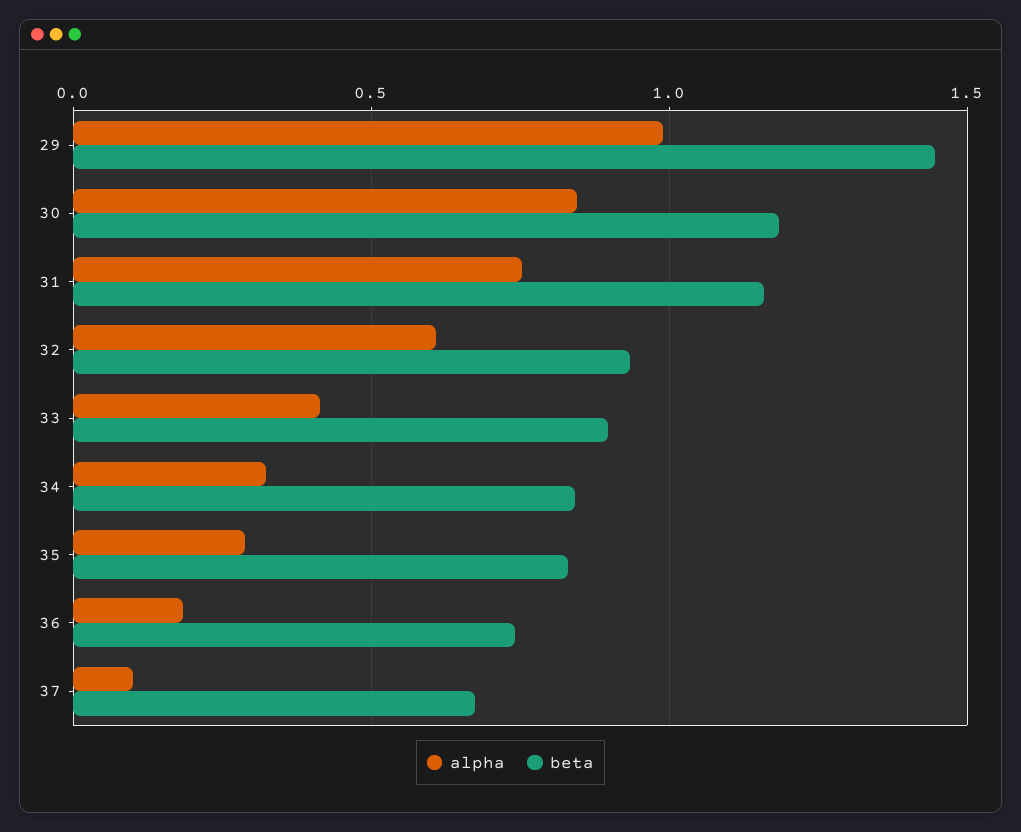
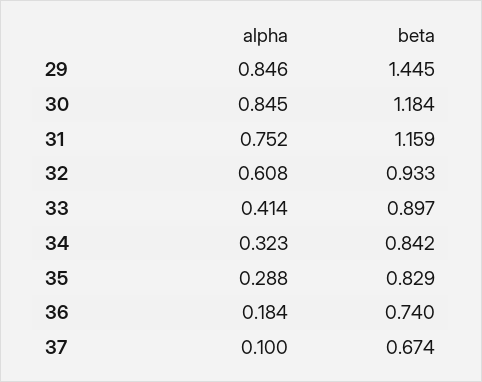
alpha, 29: 1 -> 0.846

